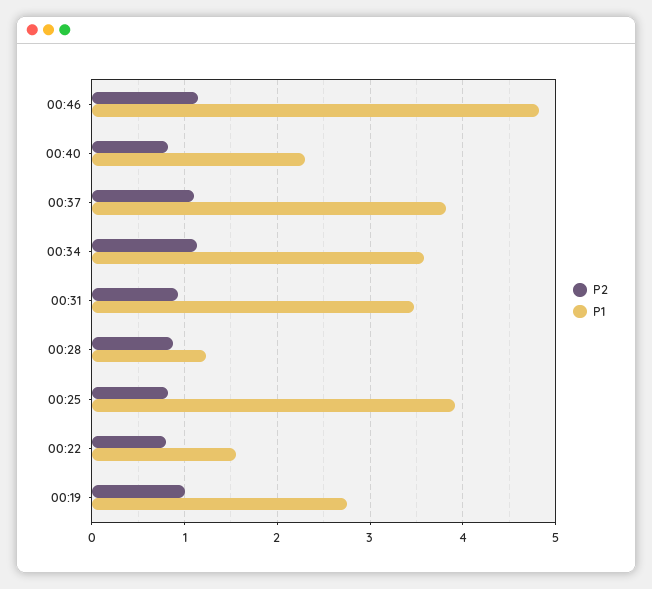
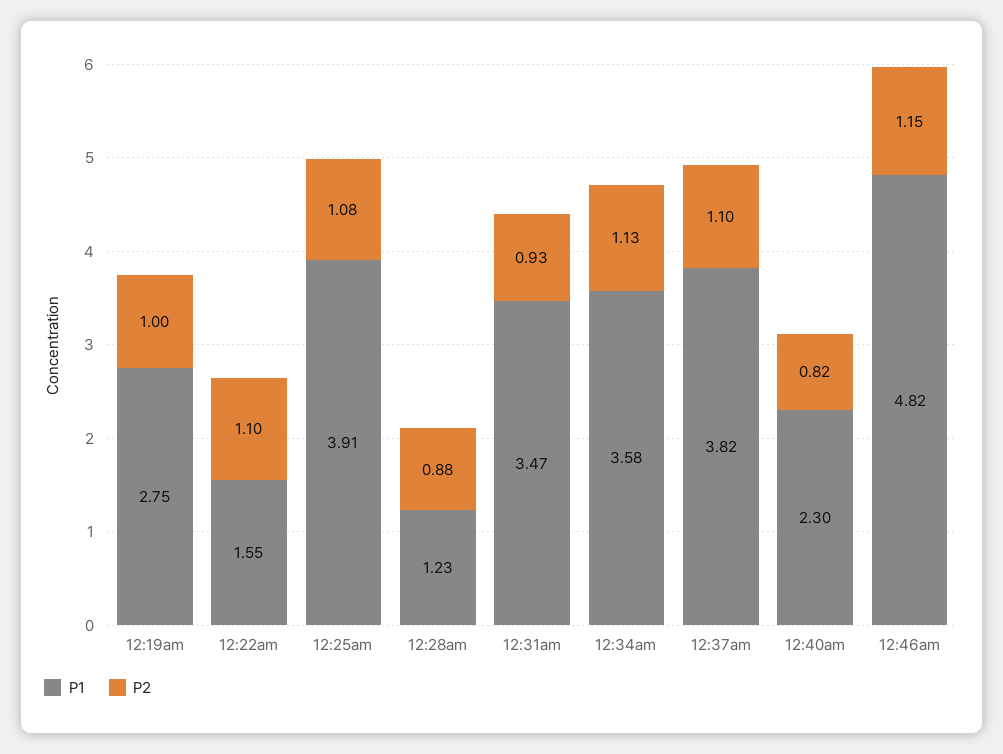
P2, 00:25: 0.8 -> 1.08
P2, 00:22: 0.8 -> 1.1

